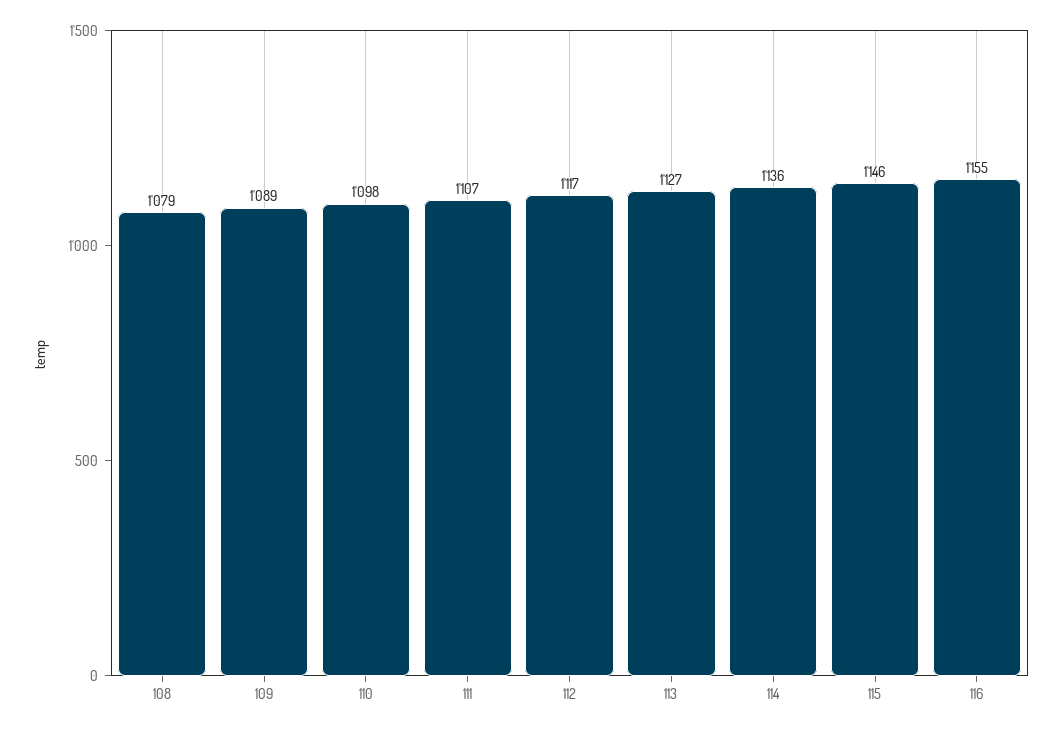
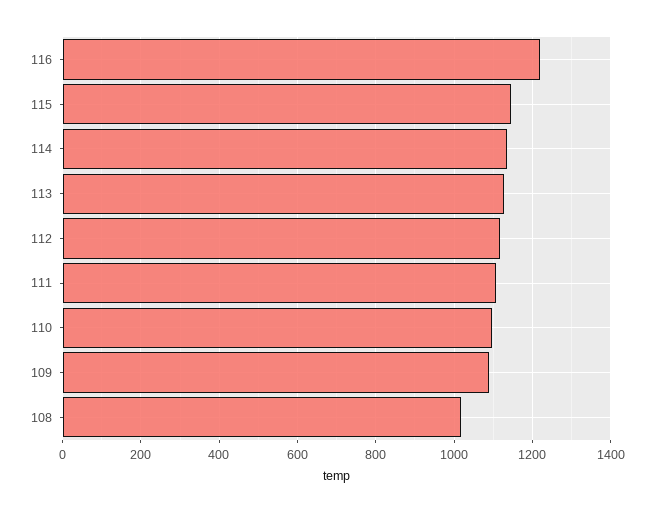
108: 1079 -> 1020
116: 1155 -> 1220

